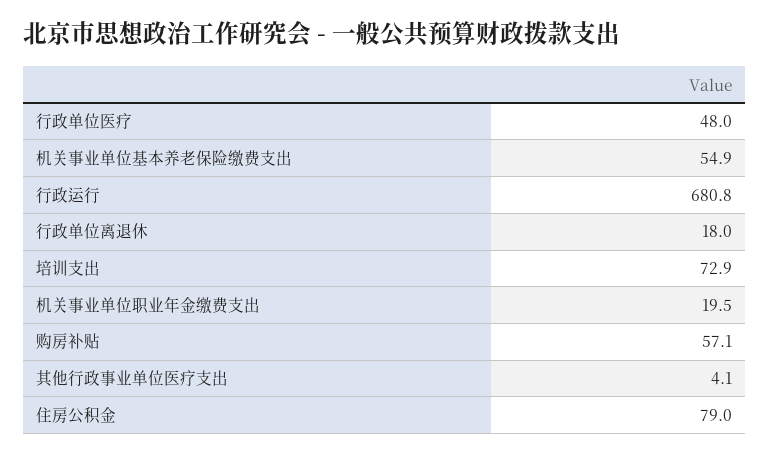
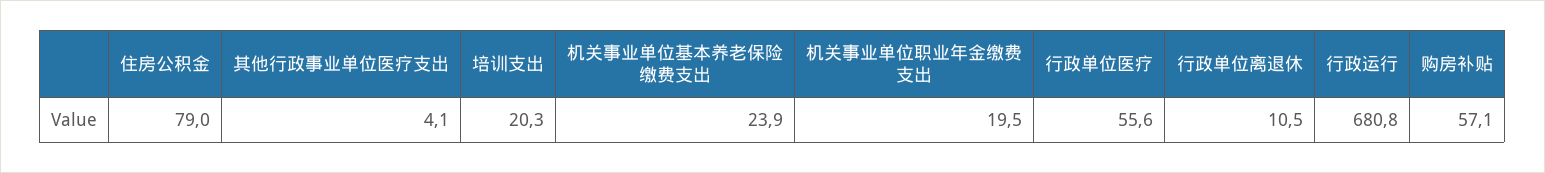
行政单位医疗: 48 -> 55.6
机关事业单位基本养老保险缴费支出: 54.9 -> 23.9
行政单位离退休: 18 -> 10.5
培训支出: 72.9 -> 20.3

